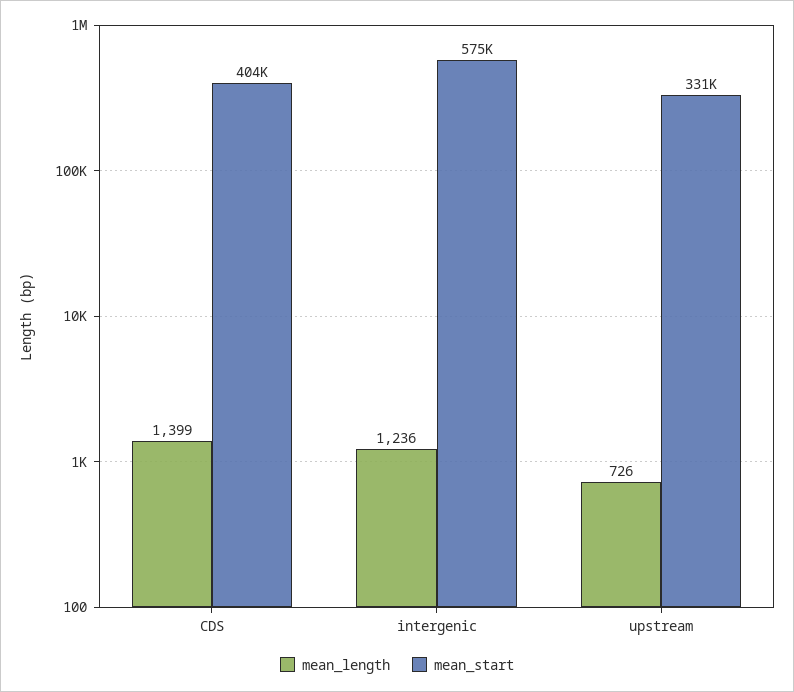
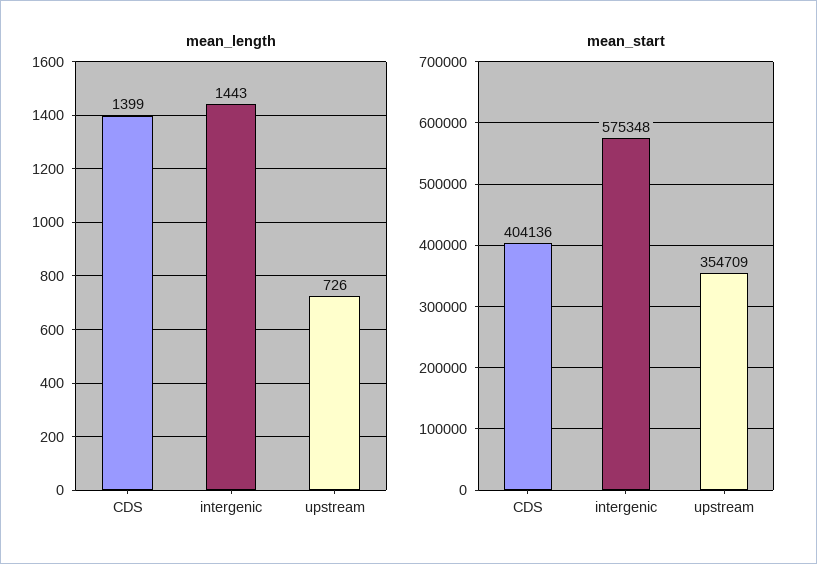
mean_length, intergenic: 1236 -> 1443
mean_start, upstream: 331000 -> 354709

